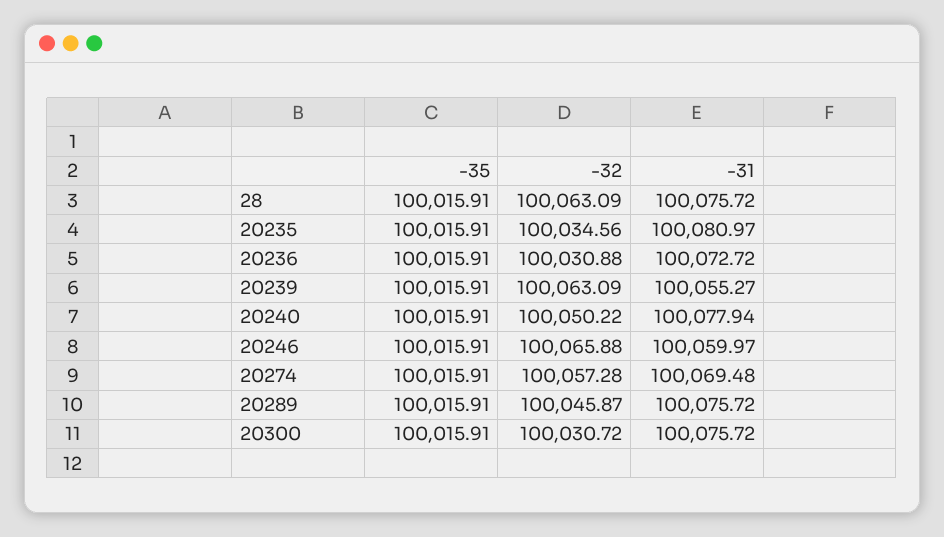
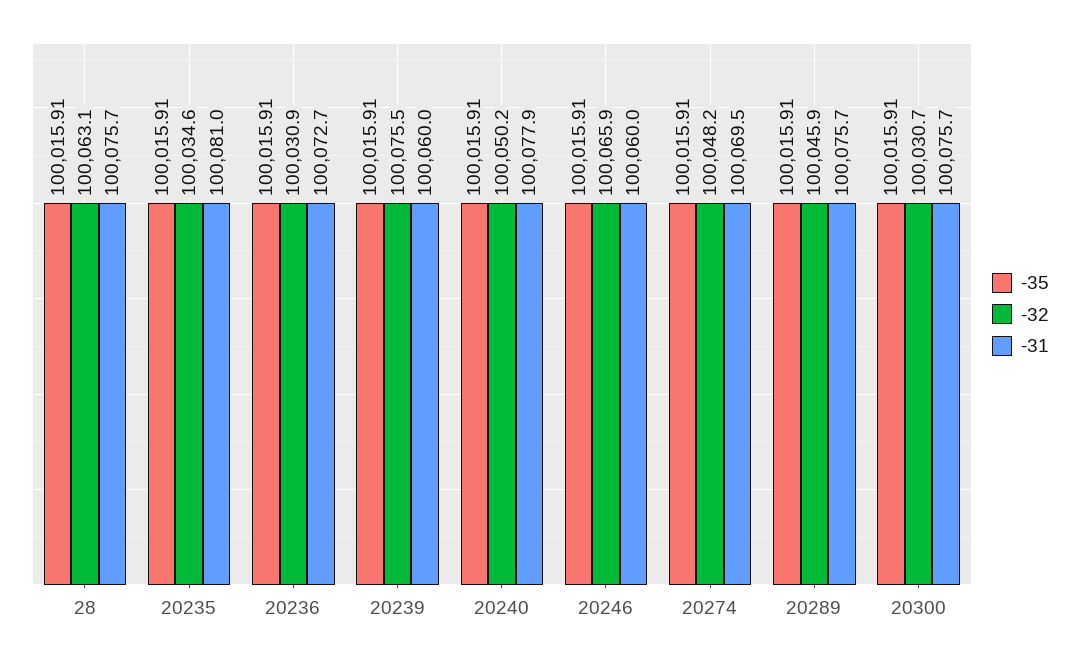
-32, 20239: 100063.09 -> 100075.5
-31, 20239: 100055.27 -> 100060
-32, 20274: 100057.28 -> 100048.2

